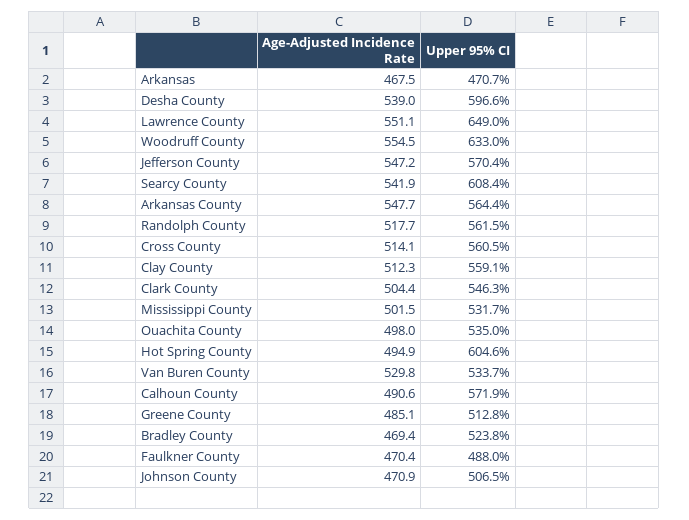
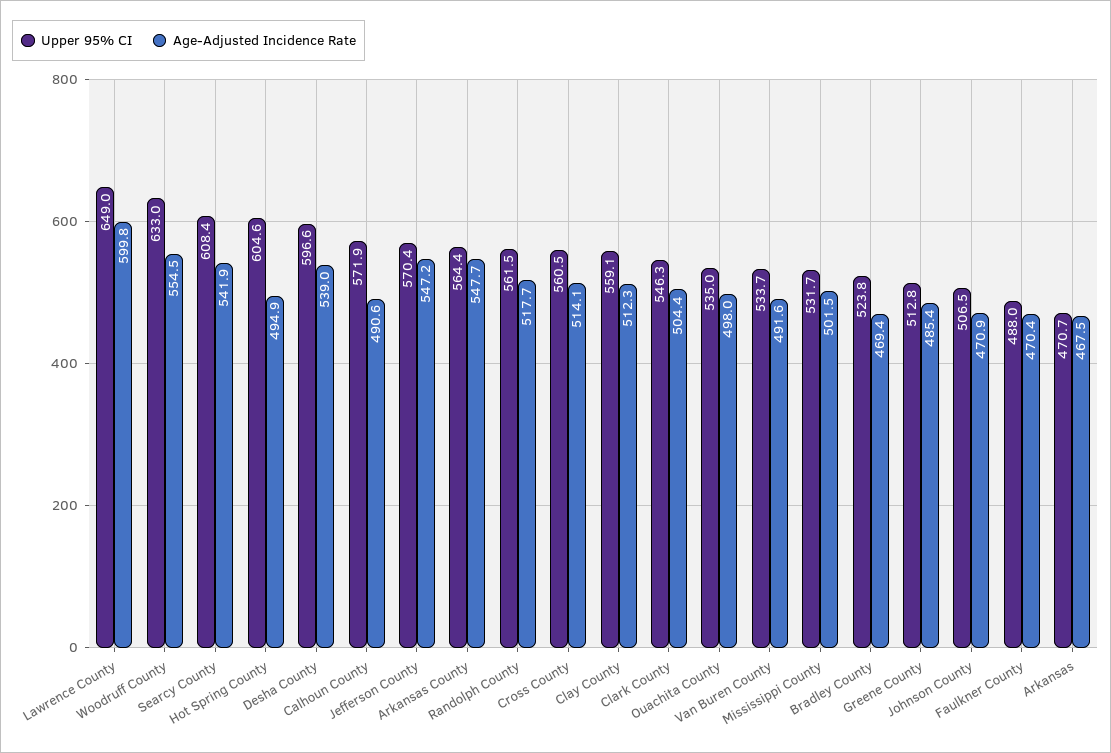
Age-Adjusted Incidence Rate, Lawrence County: 551.1 -> 599.8
Age-Adjusted Incidence Rate, Van Buren County: 529.8 -> 491.6
Age-Adjusted Incidence Rate, Greene County: 485.1 -> 485.4

